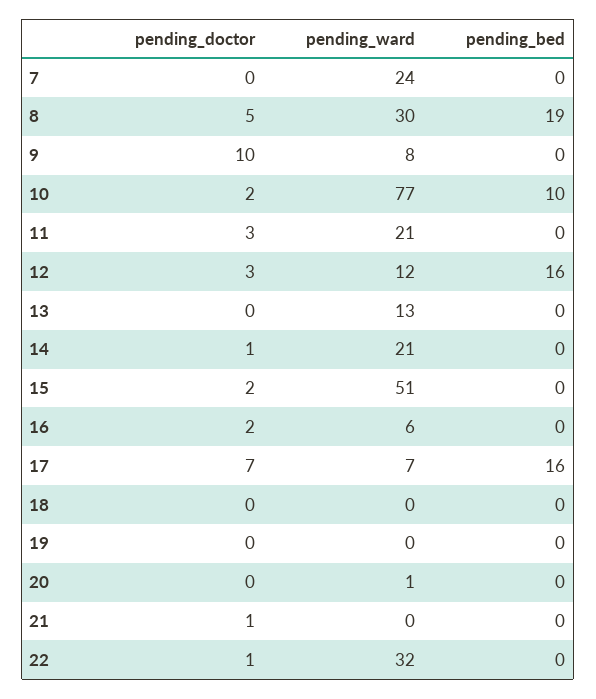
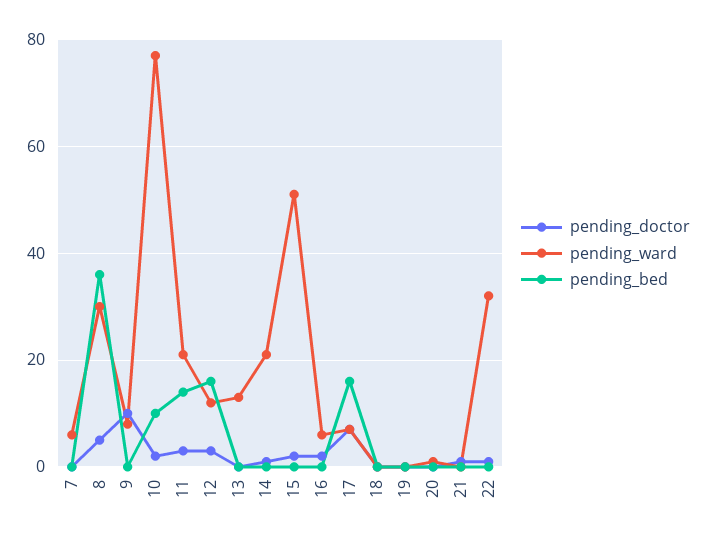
pending_ward, 7: 24 -> 5
pending_bed, 8: 19 -> 35
pending_bed, 11: 0 -> 15

